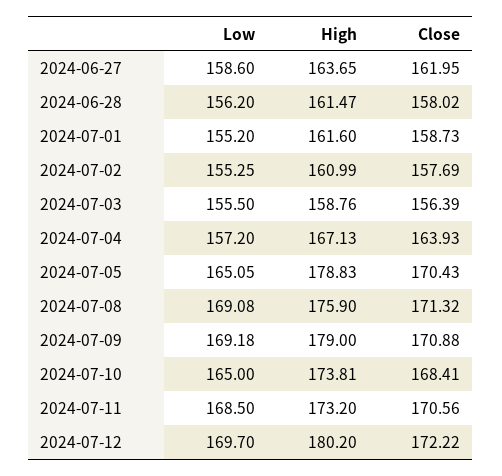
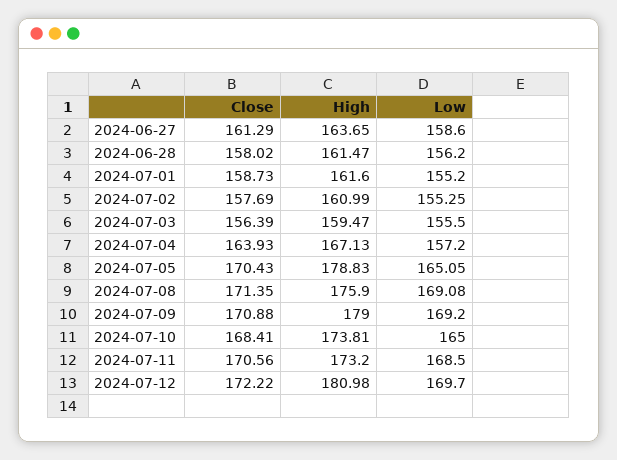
Close, 2024-06-27: 161.95 -> 161.29
High, 2024-07-03: 158.76 -> 159.47
Close, 2024-07-08: 171.32 -> 171.35
Low, 2024-07-09: 169.18 -> 169.2
High, 2024-07-12: 180.2 -> 180.98

